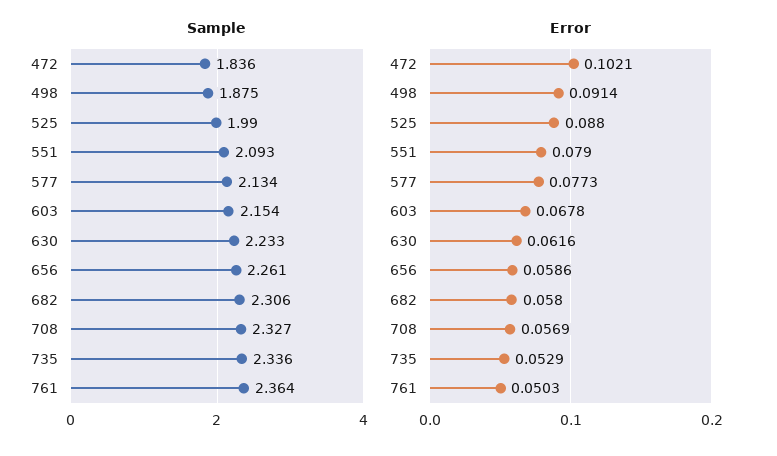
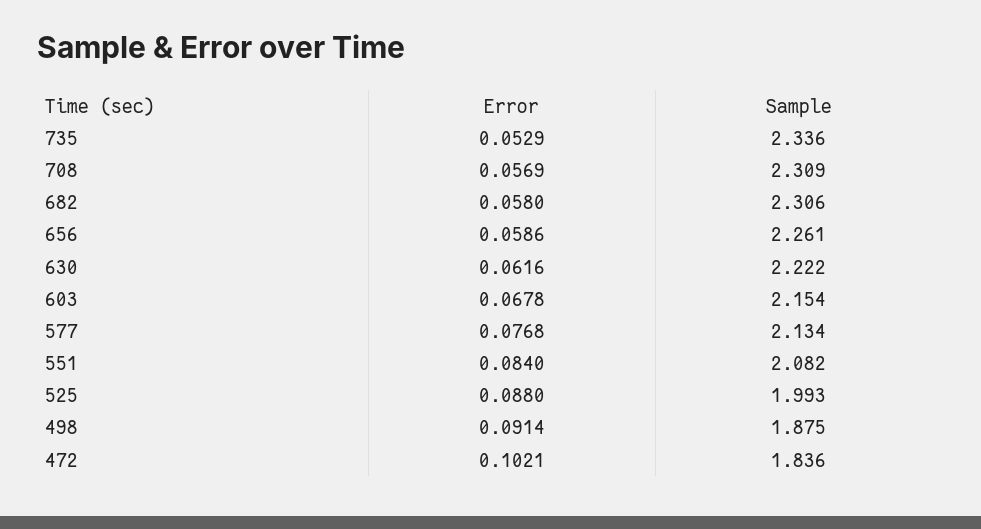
Sample, 525: 1.99 -> 1.993
Sample, 551: 2.093 -> 2.082
Sample, 630: 2.233 -> 2.222
Sample, 708: 2.327 -> 2.309
Sample, 761: 2.364 -> none
Error, 551: 0.079 -> 0.084
Error, 577: 0.0773 -> 0.0768
Error, 761: 0.0503 -> none

